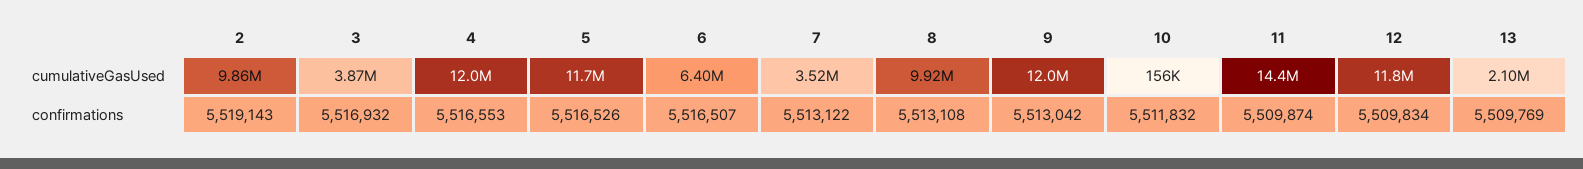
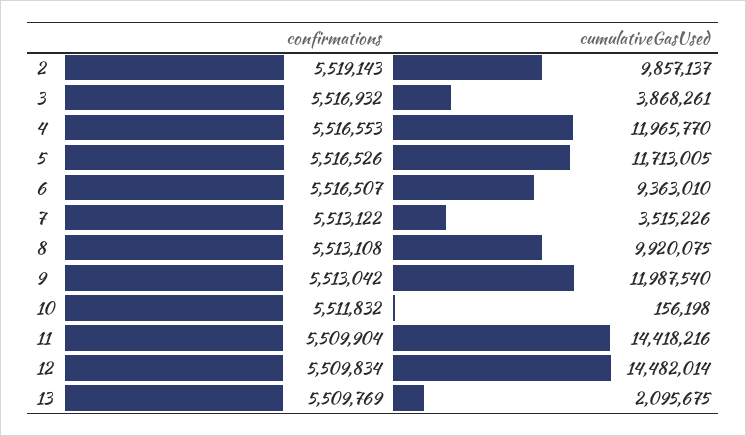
6, cumulativeGasUsed: 6400000 -> 9363010
12, cumulativeGasUsed: 11800000 -> 14482014
11, confirmations: 5509874 -> 5509904

